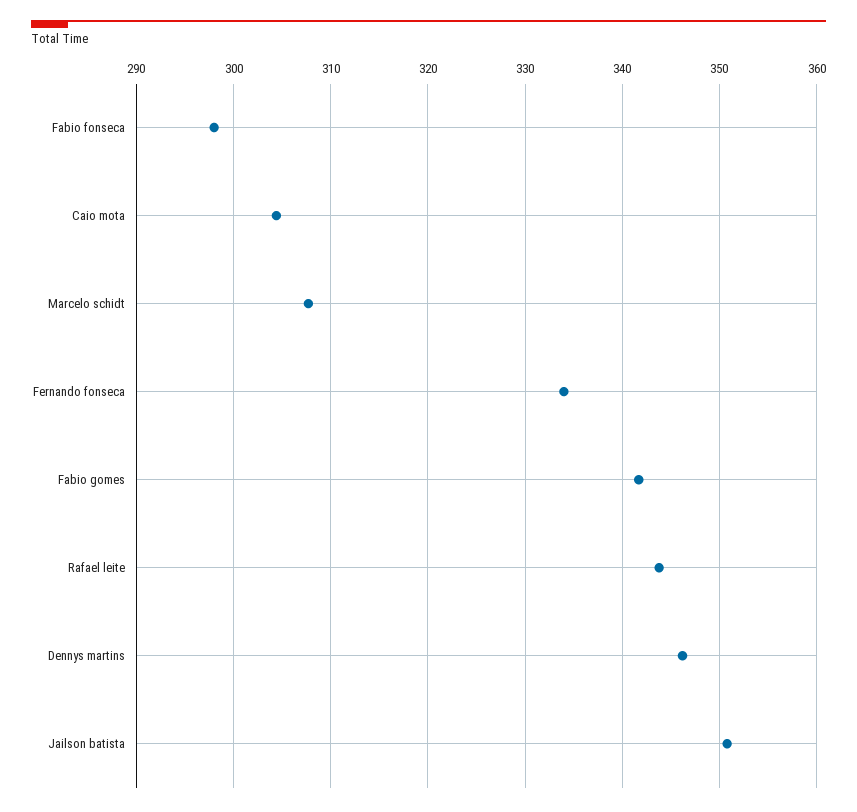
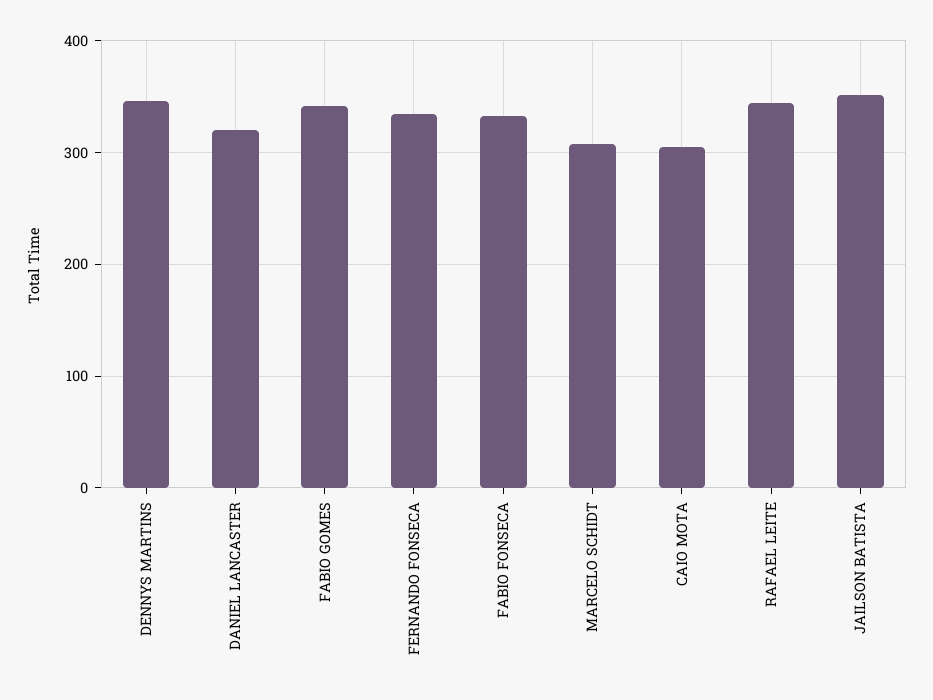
Fabio fonseca: 298 -> 330
DANIEL LANCASTER: none -> 320

